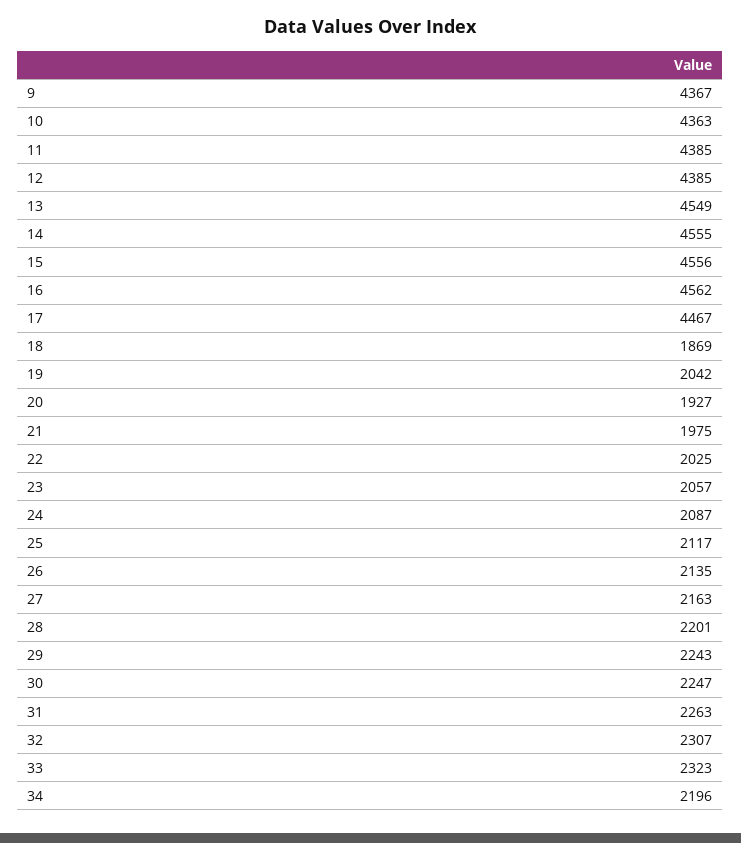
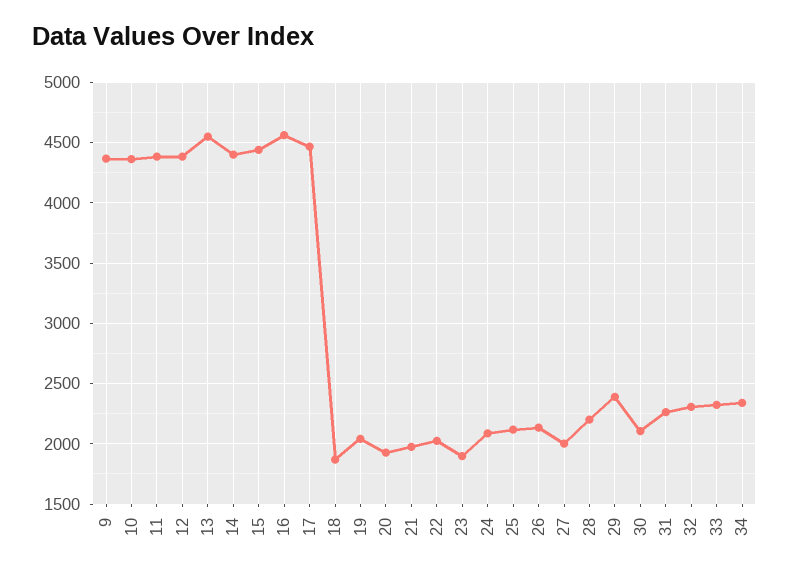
14: 4555 -> 4400
15: 4556 -> 4450
23: 2057 -> 1900
27: 2163 -> 2000
29: 2243 -> 2400
30: 2247 -> 2100
34: 2196 -> 2350

